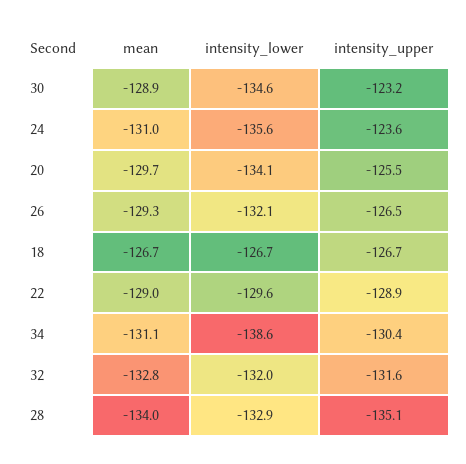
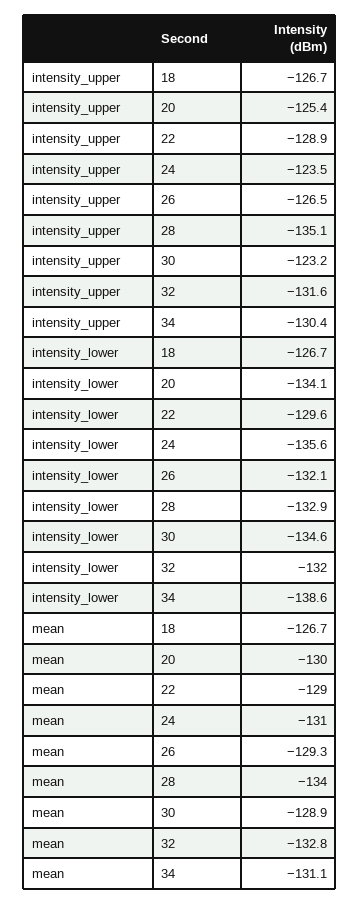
intensity_upper, 24: -123.6 -> -123.5
mean, 20: -129.7 -> -130
intensity_upper, 20: -125.5 -> -125.4

